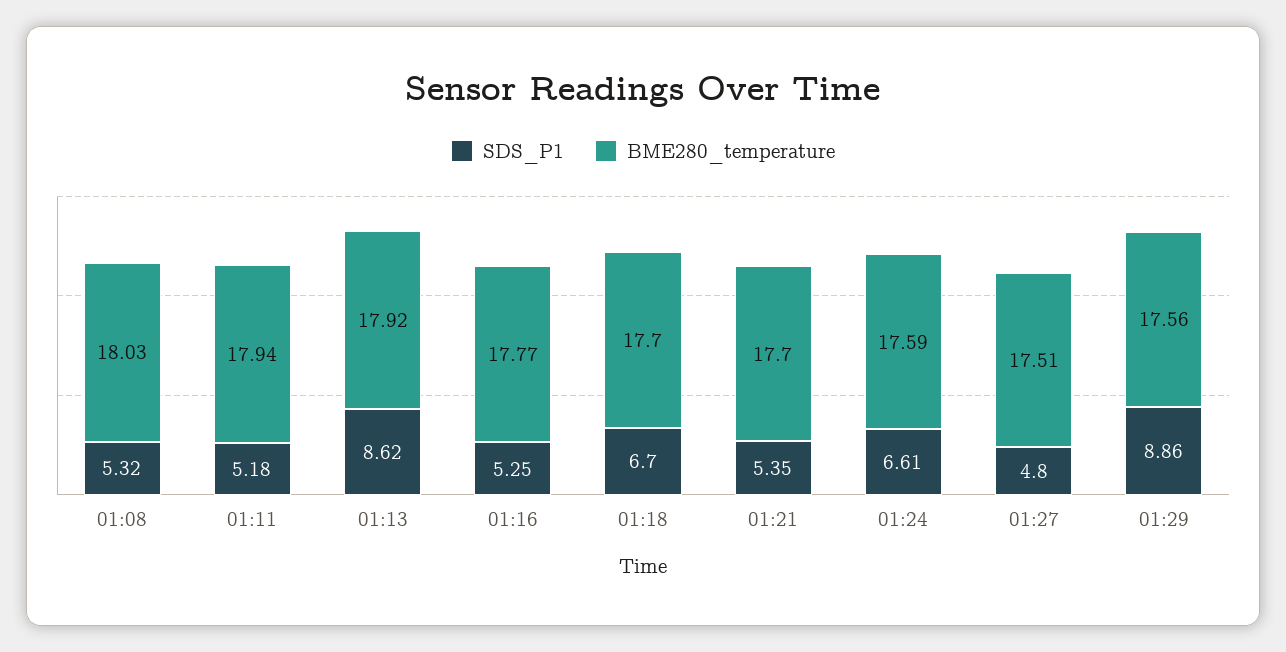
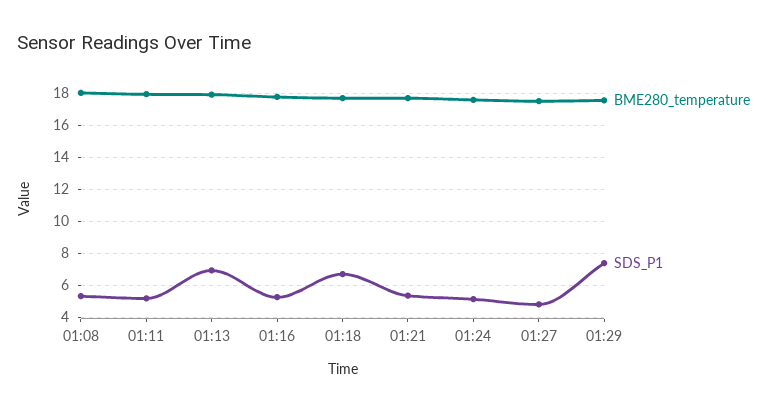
SDS_P1, 01:13: 8.62 -> 7
SDS_P1, 01:24: 6.61 -> 5
SDS_P1, 01:29: 8.86 -> 7.5

